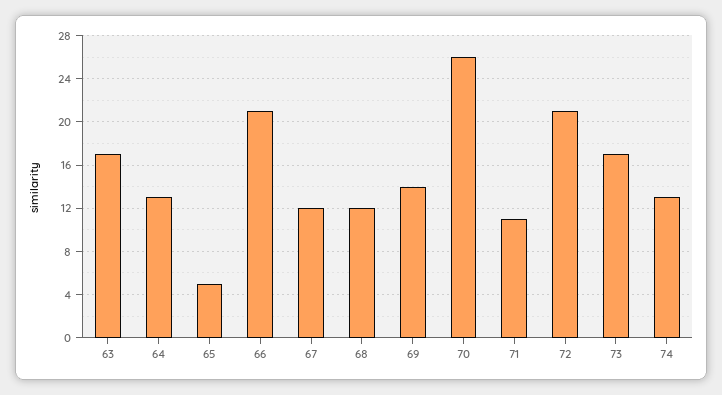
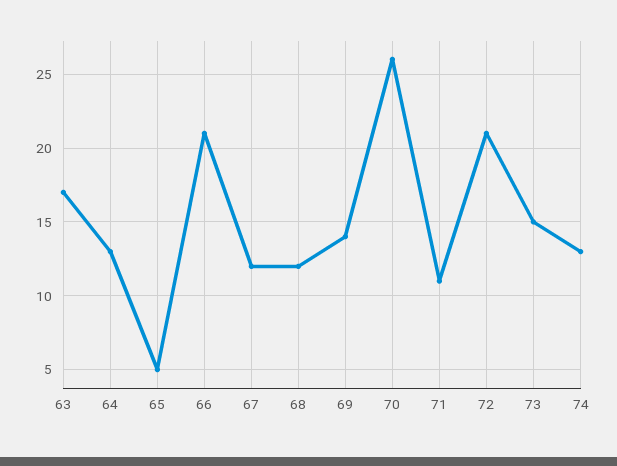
73: 17 -> 15

